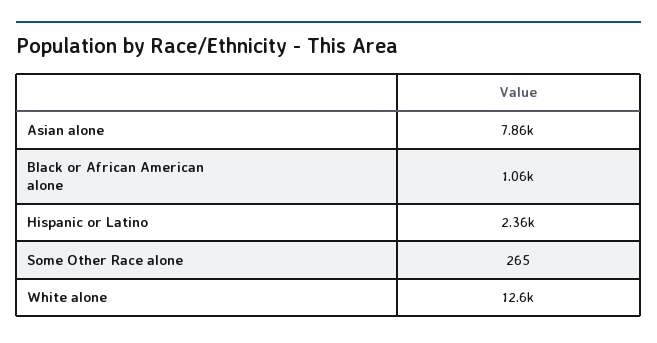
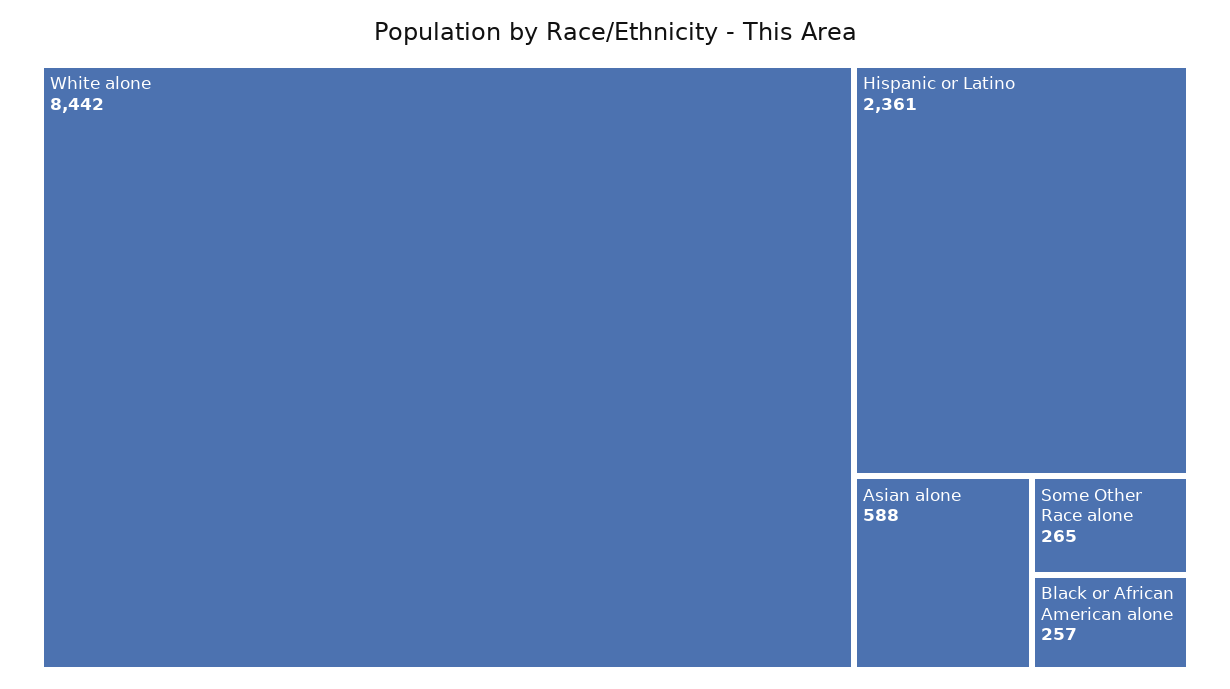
Asian alone: 7860 -> 588
Black or African American alone: 1060 -> 257
White alone: 12600 -> 8442

